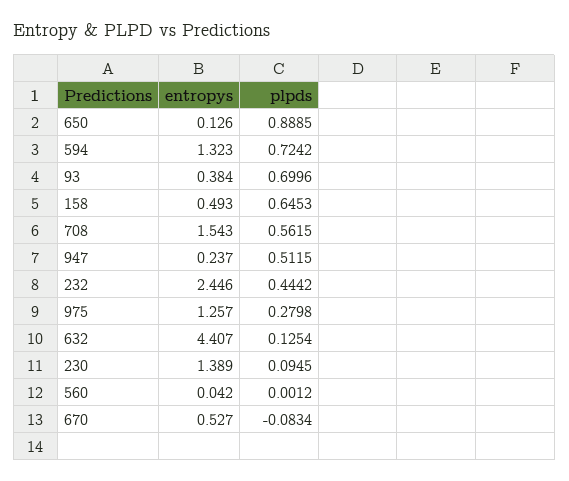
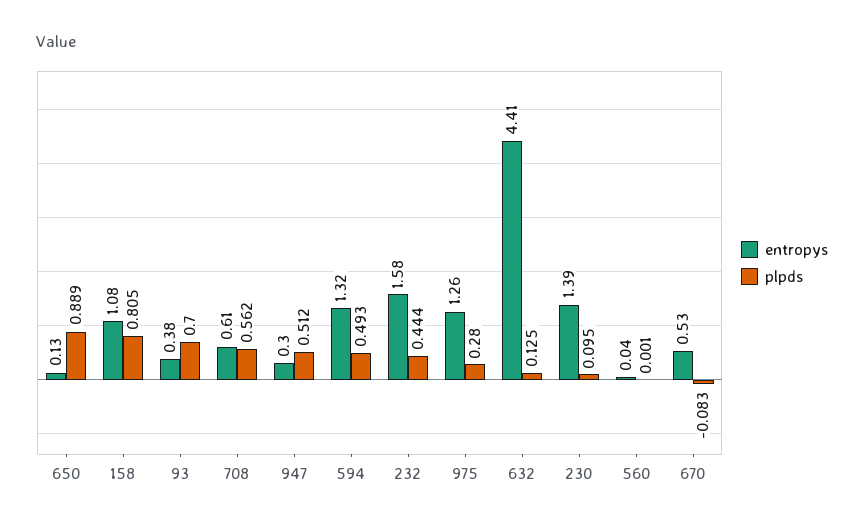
plpds, 594: 0.7242 -> 0.493
entropys, 158: 0.493 -> 1.08
plpds, 158: 0.6453 -> 0.805
entropys, 708: 1.543 -> 0.61
entropys, 947: 0.237 -> 0.3
entropys, 232: 2.446 -> 1.58

